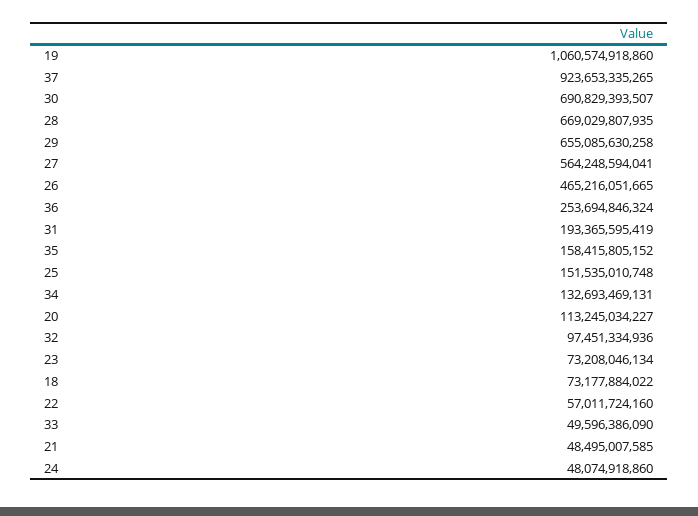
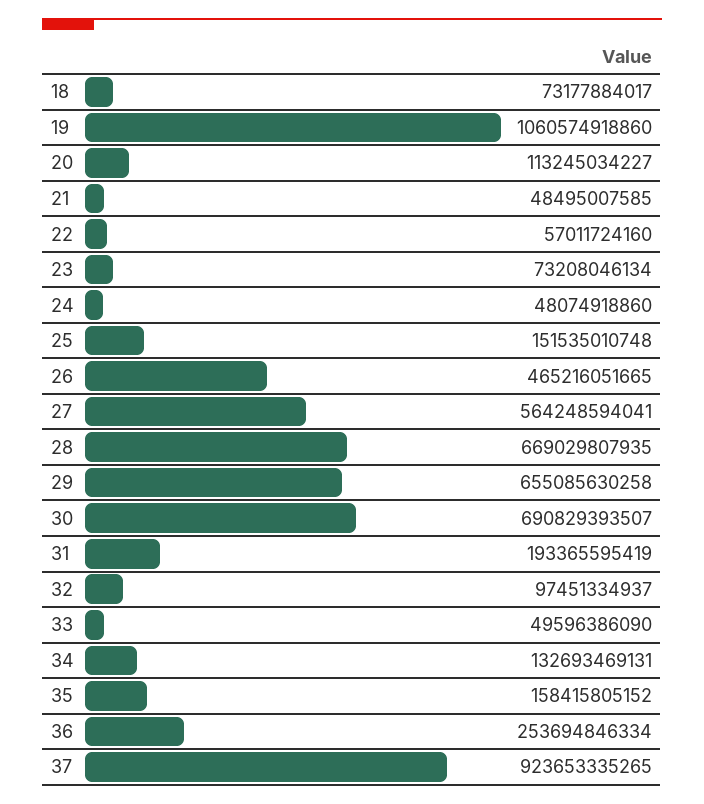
36: 253694846324 -> 253694846334
32: 97451334936 -> 97451334937
18: 73177884022 -> 73177884017

